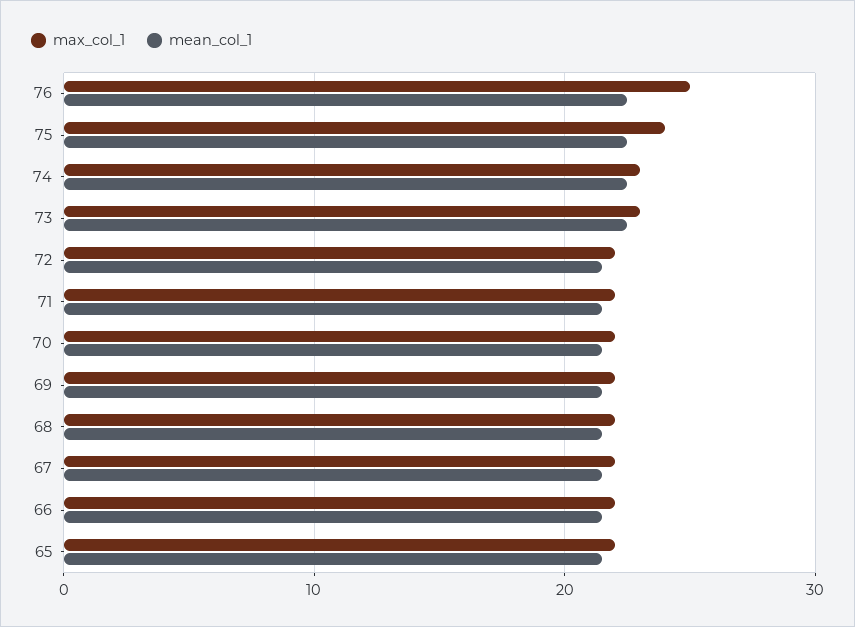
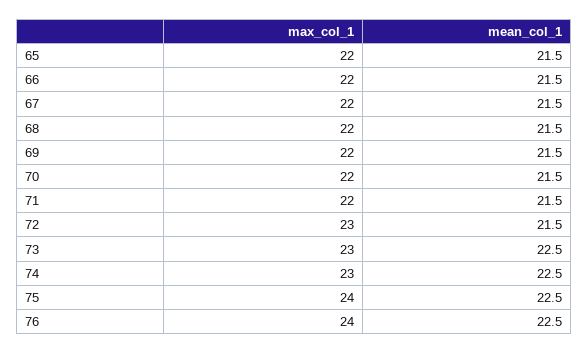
max_col_1, 76: 25 -> 24
max_col_1, 72: 22 -> 23

